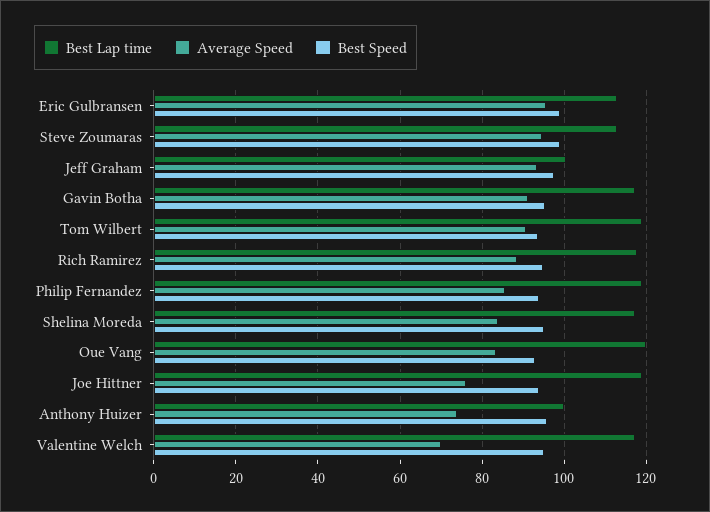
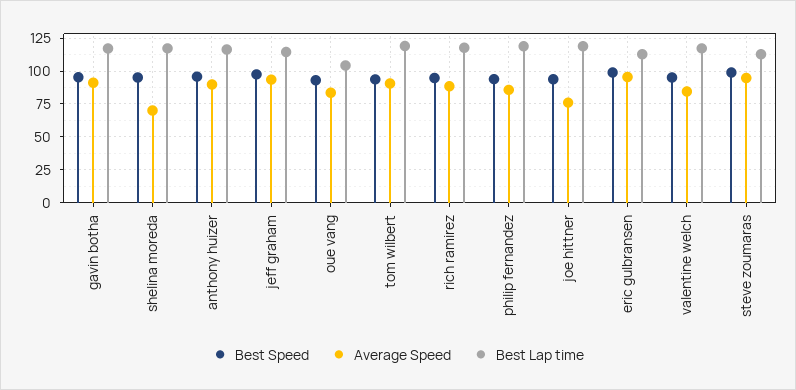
Best Lap time, Jeff Graham: 100 -> 115
Average Speed, Shelina Moreda: 84 -> 70
Best Lap time, Oue Vang: 120 -> 105
Best Lap time, Anthony Huizer: 100 -> 115
Average Speed, Anthony Huizer: 74 -> 90
Average Speed, Valentine Welch: 70 -> 85

